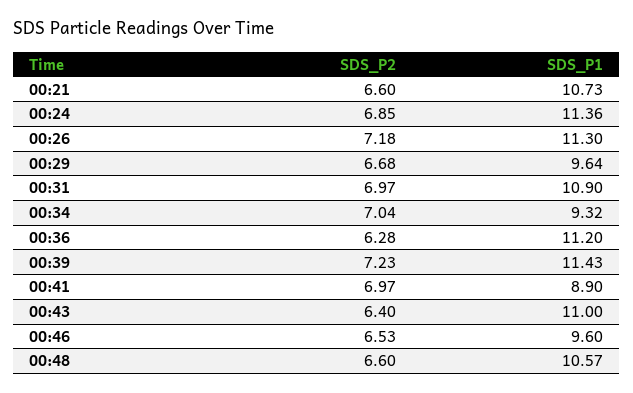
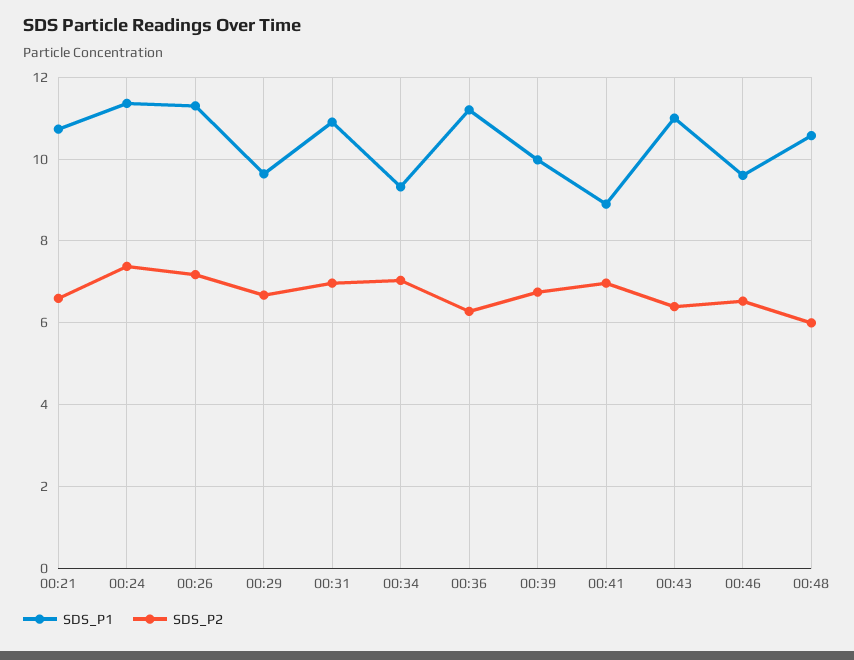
SDS_P2, 00:24: 6.85 -> 7.4
SDS_P2, 00:39: 7.23 -> 6.8
SDS_P1, 00:39: 11.43 -> 10
SDS_P2, 00:48: 6.6 -> 6

